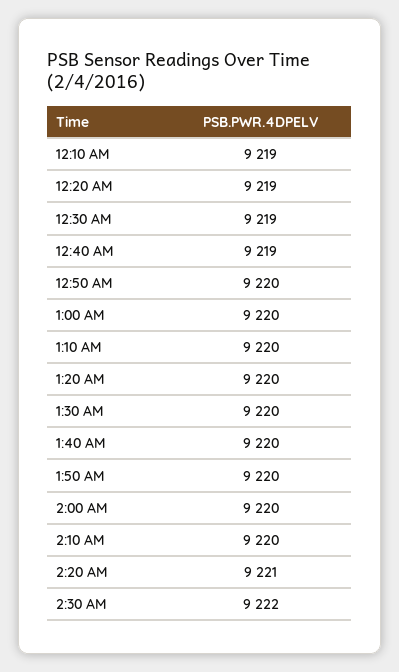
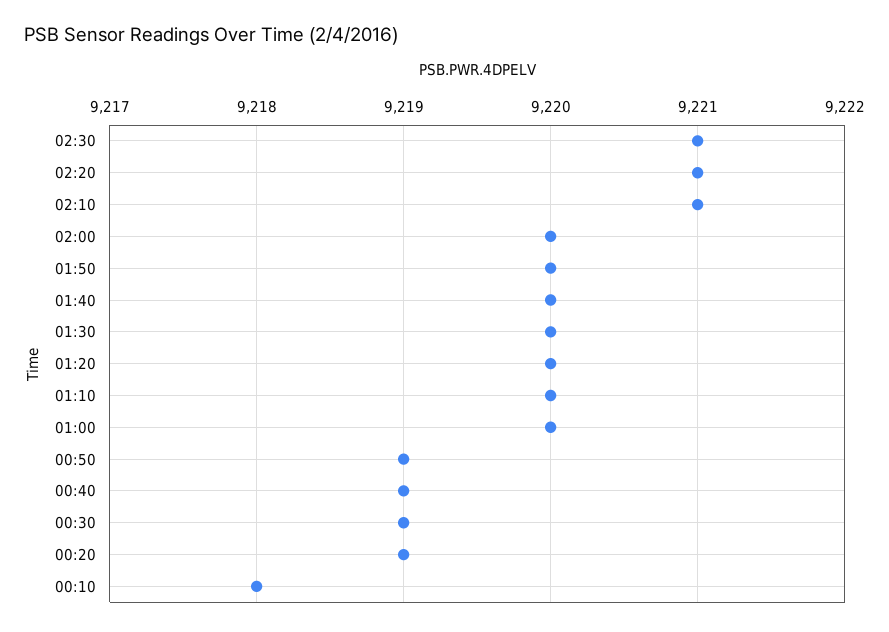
12:10 AM: 9219 -> 9218
12:50 AM: 9220 -> 9219
2:10 AM: 9220 -> 9221
2:30 AM: 9222 -> 9221

